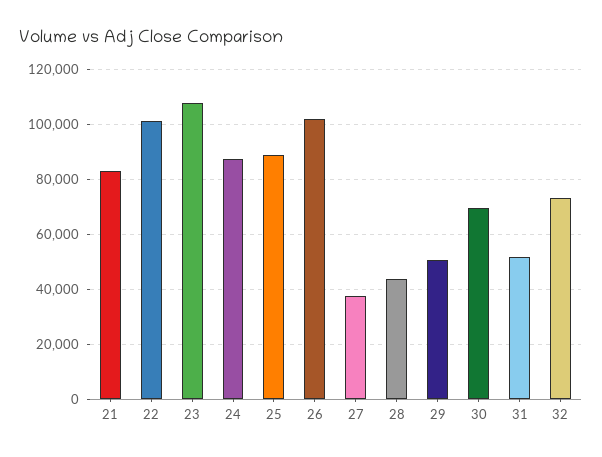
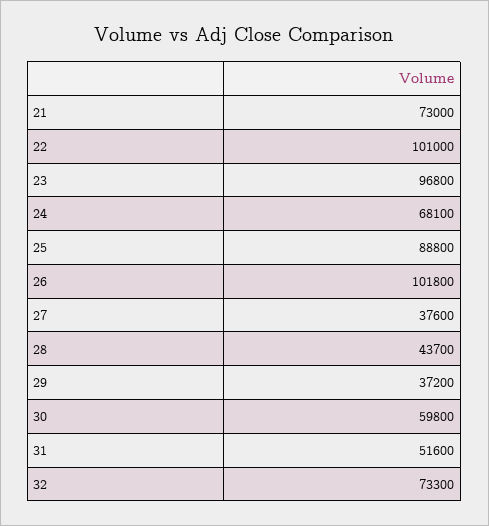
21: 82500 -> 73000
23: 107500 -> 96800
24: 87500 -> 68100
29: 50000 -> 37200
30: 70000 -> 59800

